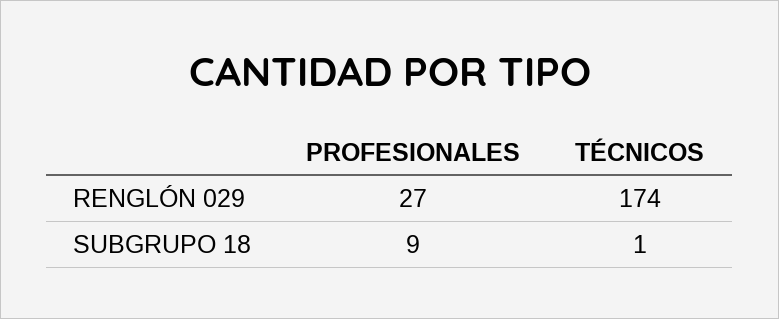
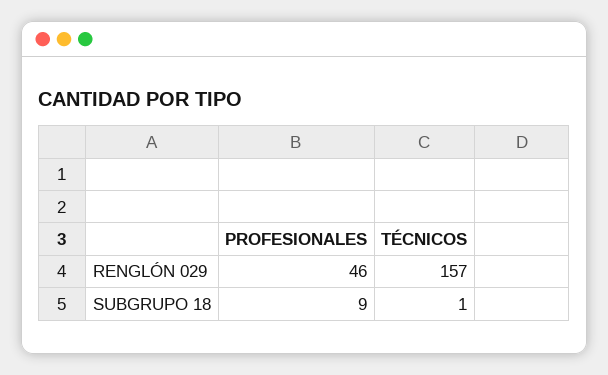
PROFESIONALES, RENGLÓN 029: 27 -> 46
TÉCNICOS, RENGLÓN 029: 174 -> 157

